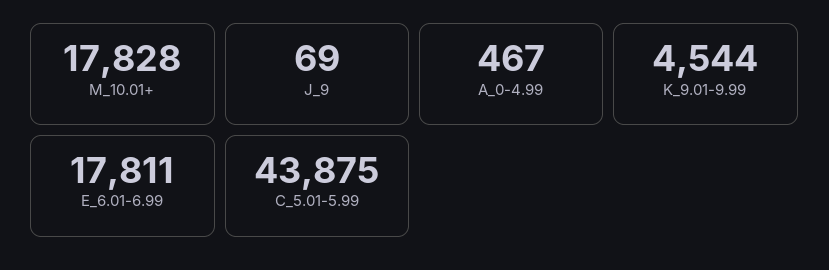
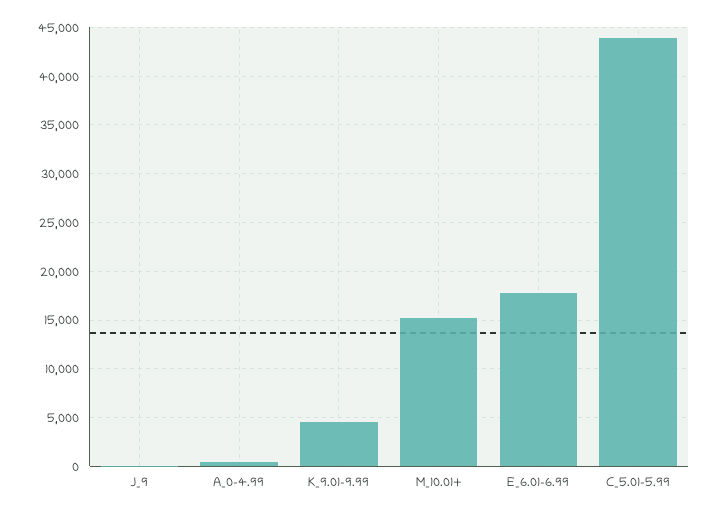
M_10.01+: 17828 -> 15000

